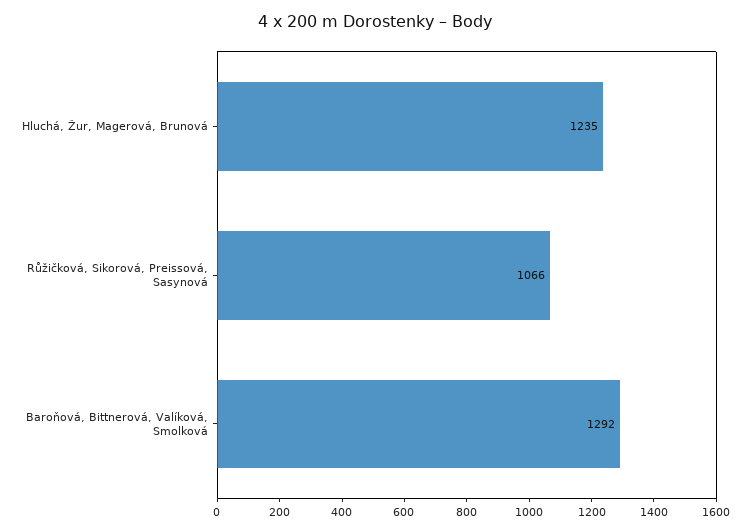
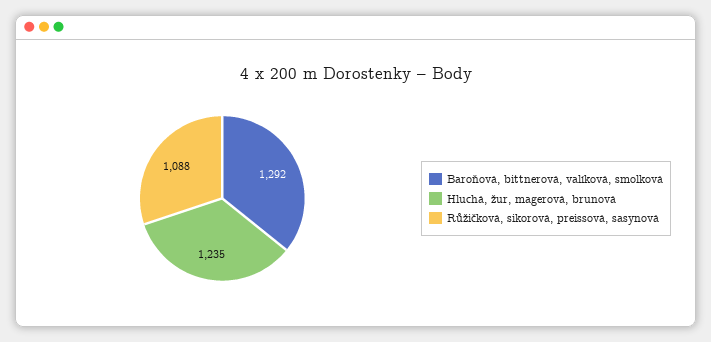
Růžičková, Sikorová, Preissová, Sasynová: 1066 -> 1088

